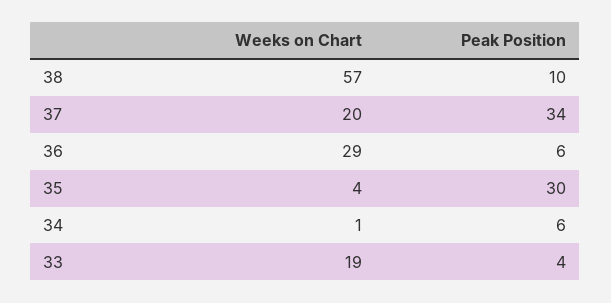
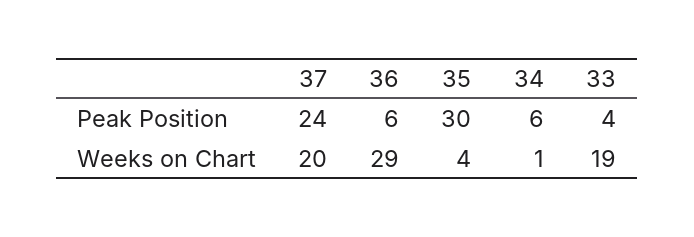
Weeks on Chart, 38: 57 -> none
Peak Position, 38: 10 -> none
Peak Position, 37: 34 -> 24

